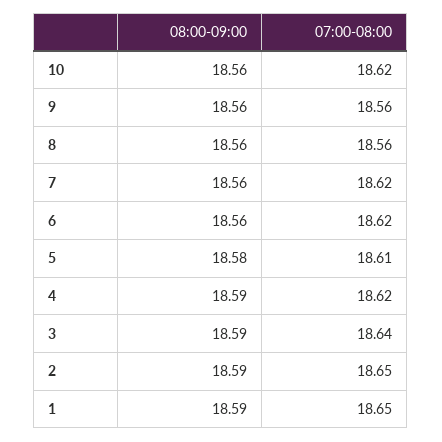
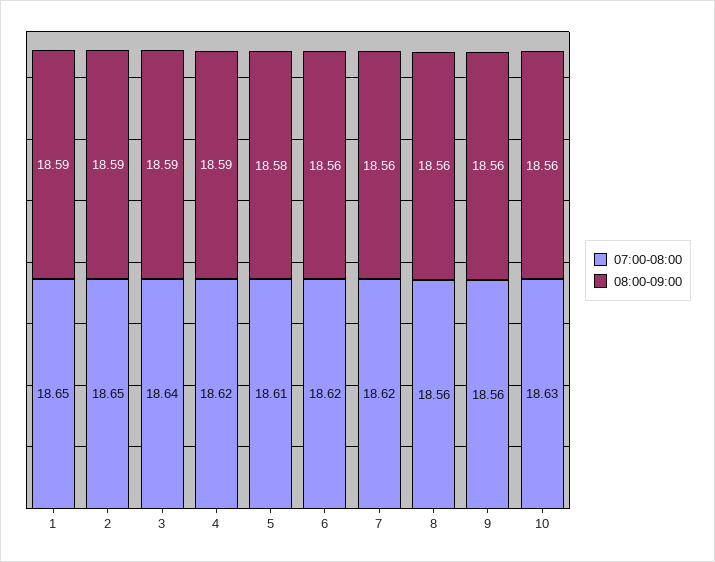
07:00-08:00, 10: 18.62 -> 18.63

